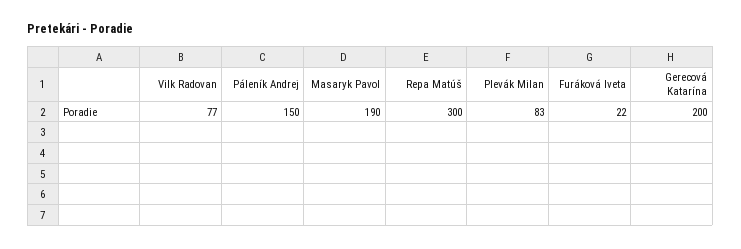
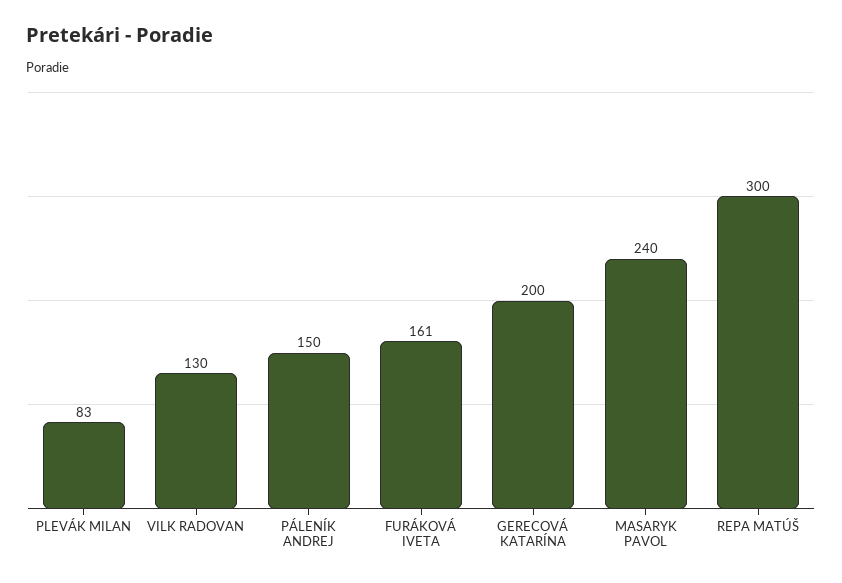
Vilk Radovan: 77 -> 130
Masaryk Pavol: 190 -> 240
Furáková Iveta: 22 -> 161

